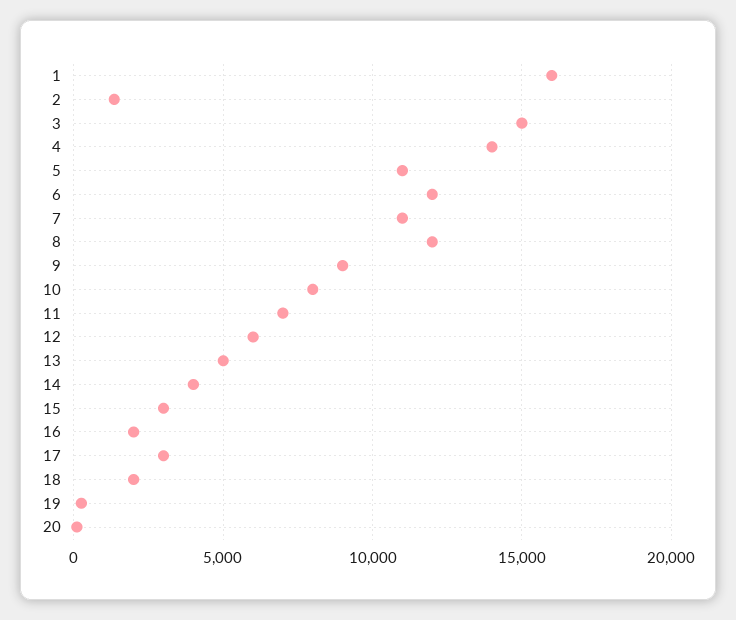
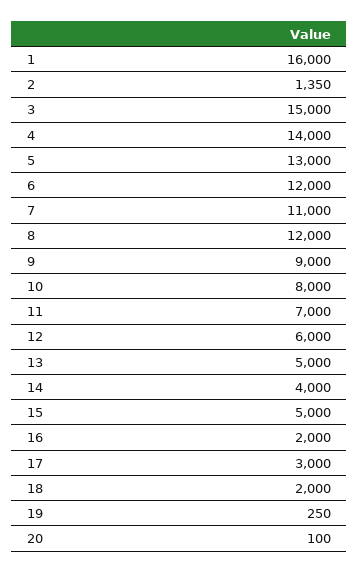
5: 11000 -> 13000
15: 3000 -> 5000

